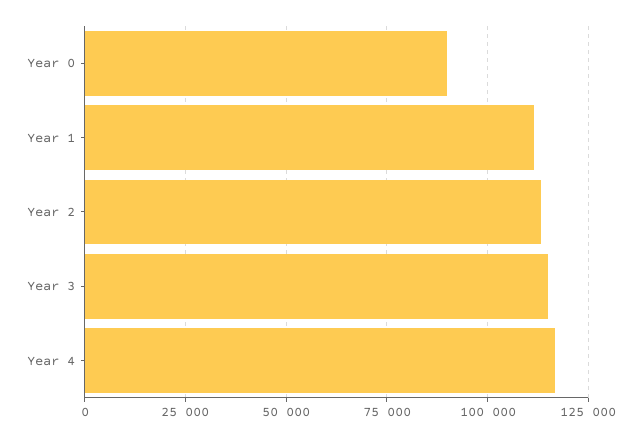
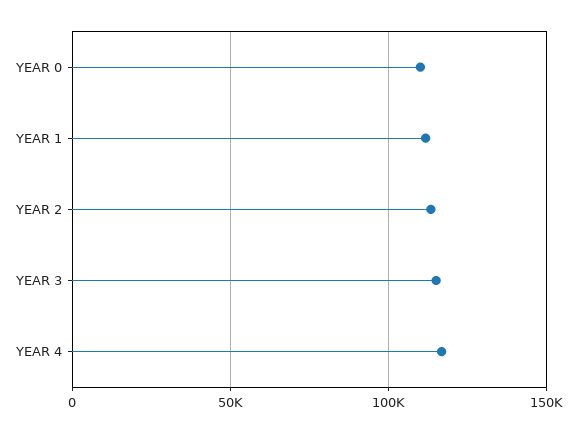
Year 0: 90000 -> 110000

